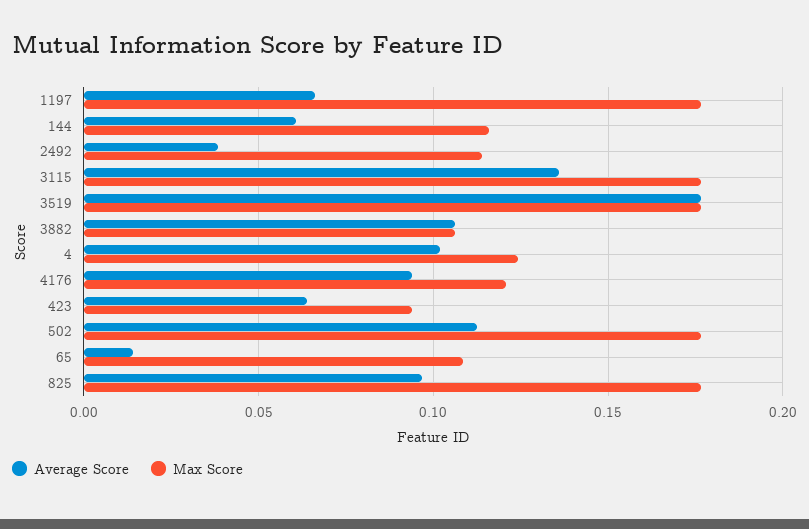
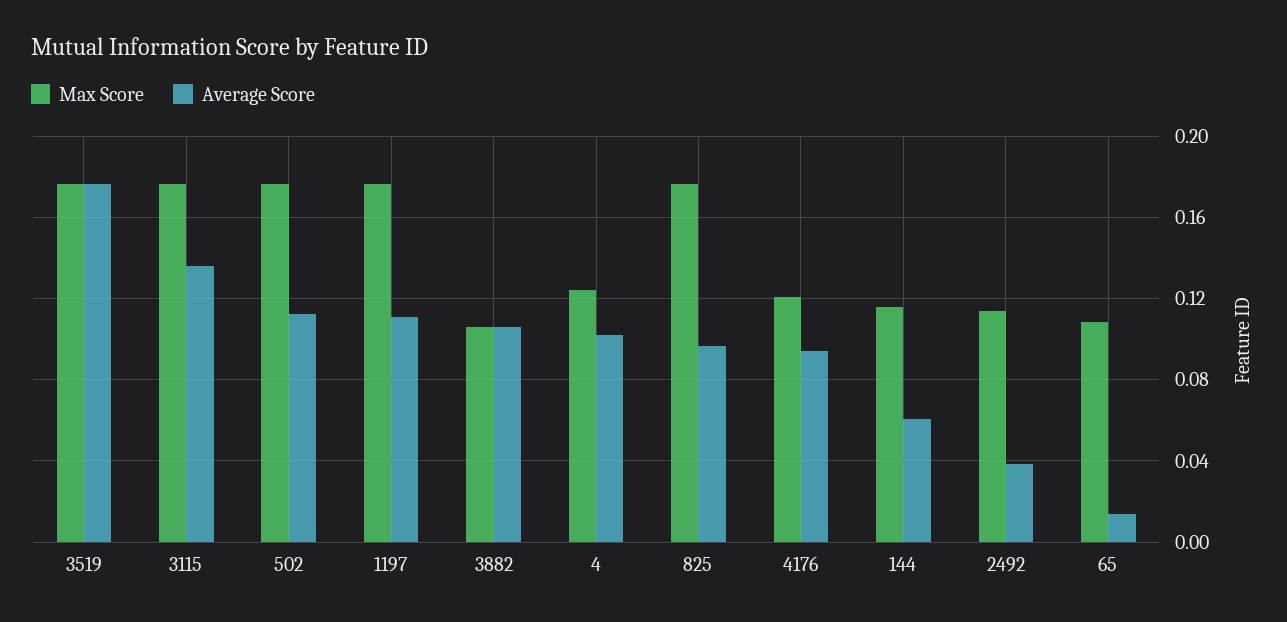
Average Score, 1197: 0.065 -> 0.11
Average Score, 423: 0.065 -> none
Max Score, 423: 0.095 -> none

